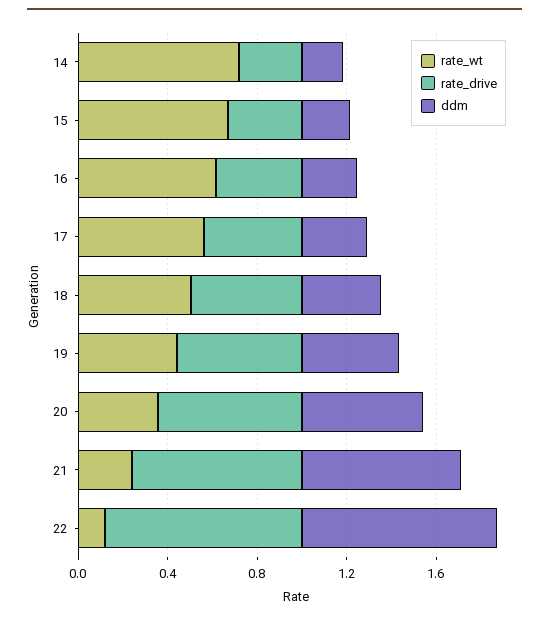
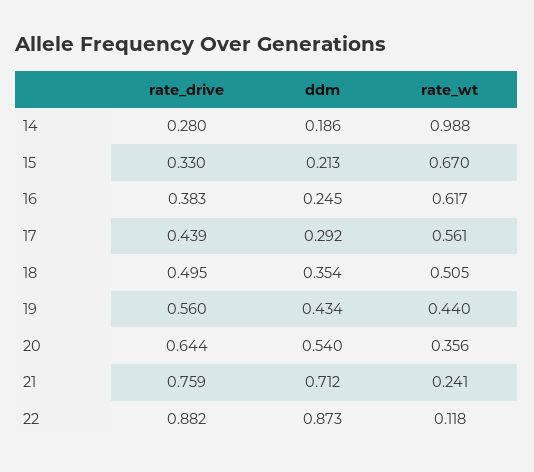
rate_wt, 14: 0.7 -> 0.988

